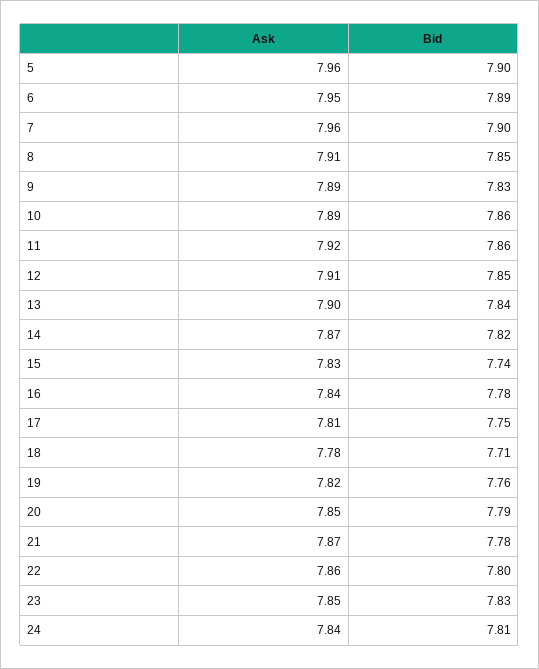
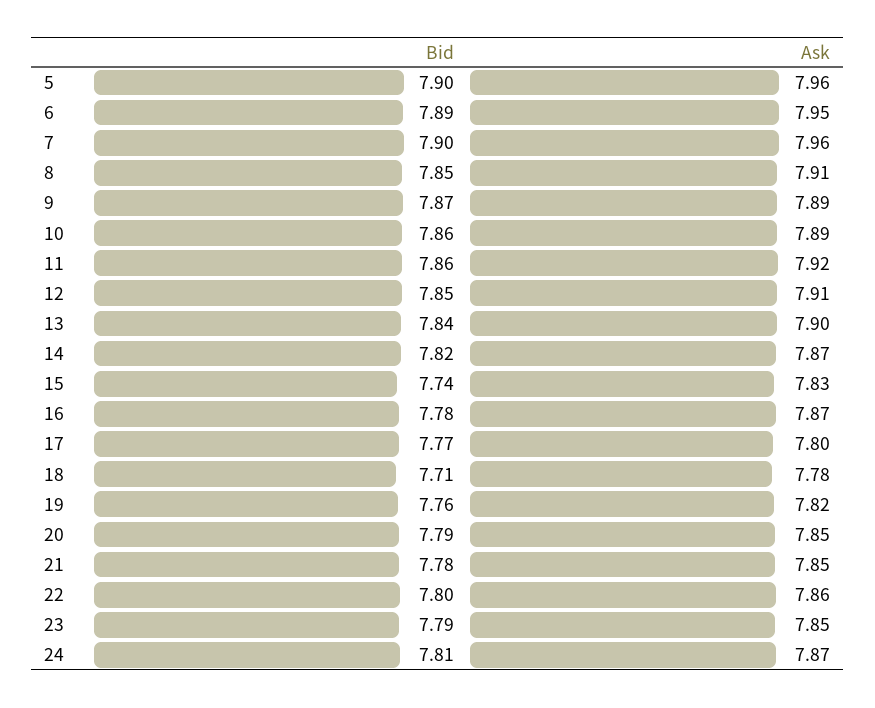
Bid, 9: 7.83 -> 7.87
Ask, 16: 7.84 -> 7.87
Ask, 17: 7.81 -> 7.8
Bid, 17: 7.75 -> 7.77
Ask, 21: 7.87 -> 7.85
Bid, 23: 7.83 -> 7.79
Ask, 24: 7.84 -> 7.87

